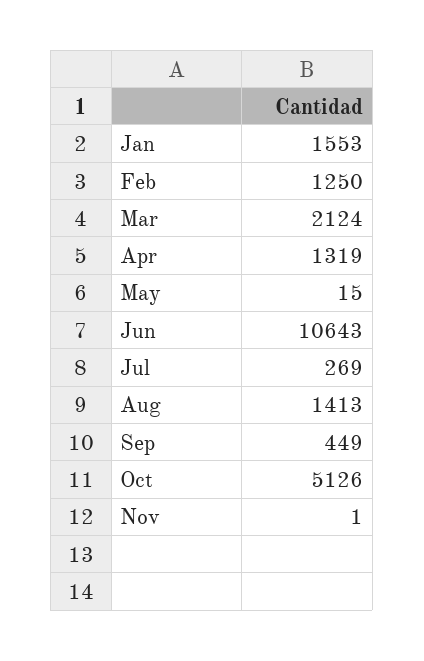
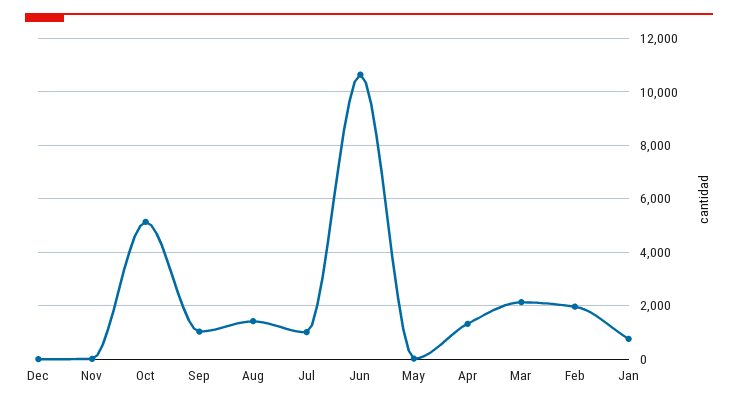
Jan: 1553 -> 750
Feb: 1250 -> 2000
Jul: 269 -> 1000
Sep: 449 -> 1000
Dec: none -> 0

